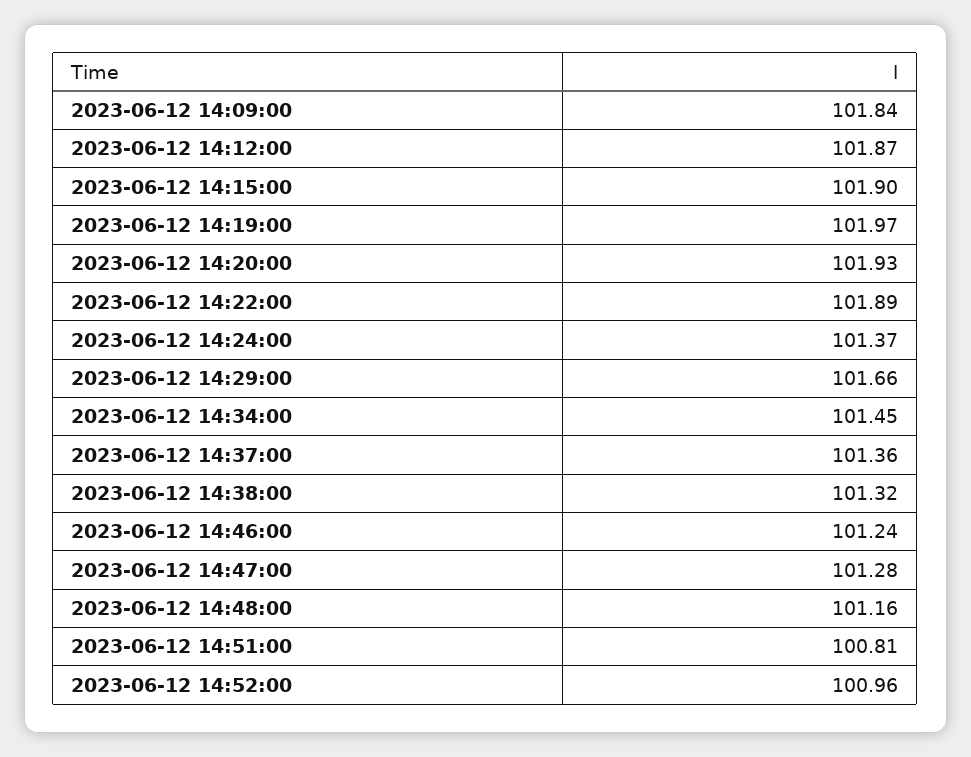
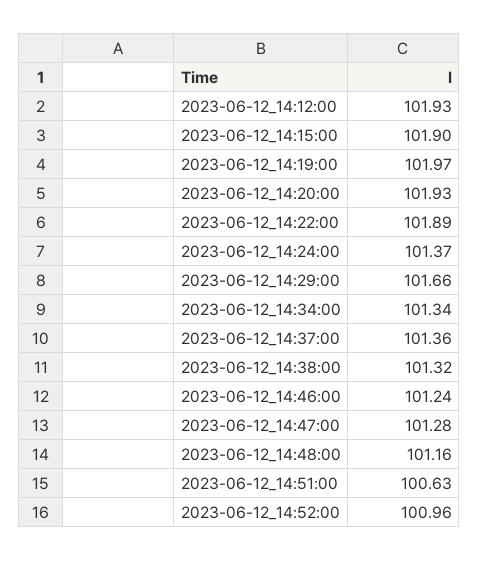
2023-06-12 14:09:00: 101.84 -> none
2023-06-12 14:12:00: 101.87 -> 101.93
2023-06-12 14:34:00: 101.45 -> 101.34
2023-06-12 14:51:00: 100.81 -> 100.63

